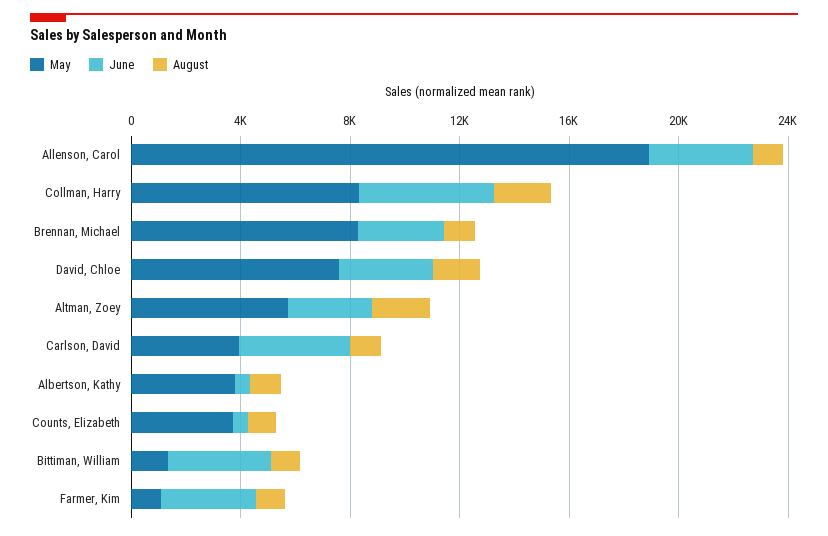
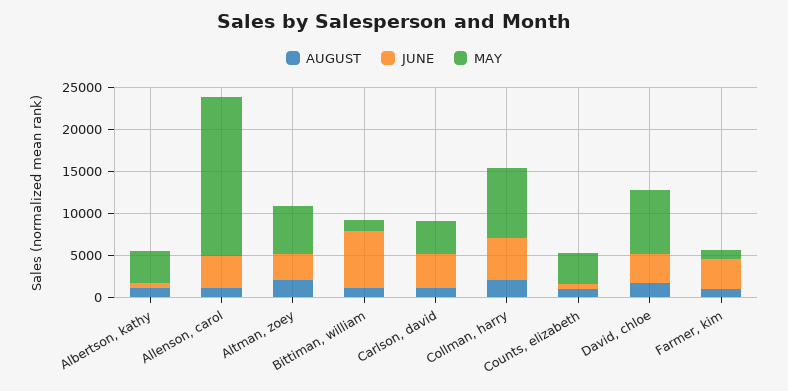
May, Brennan, Michael: 8000 -> none
June, Brennan, Michael: 3000 -> none
August, Brennan, Michael: 1000 -> none
June, Bittiman, William: 4000 -> 7000

